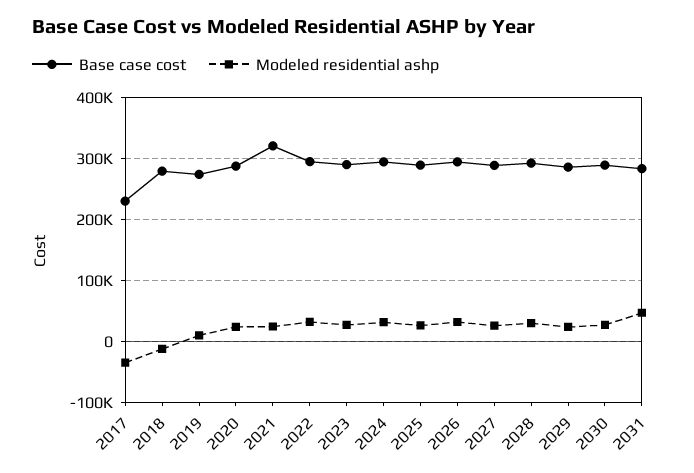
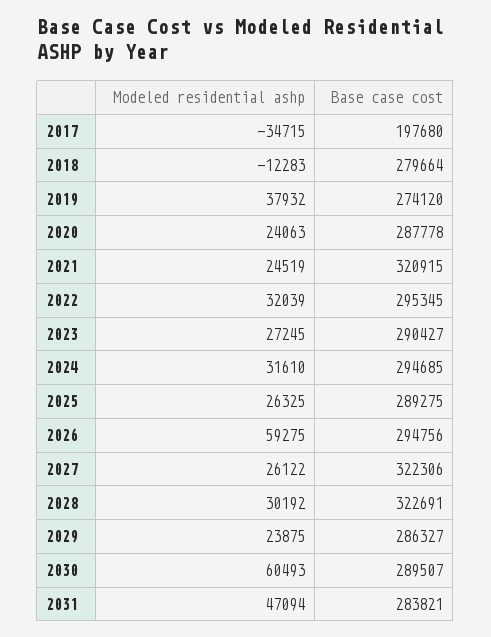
Base case cost, 2017: 230000 -> 197680
Modeled residential ashp, 2019: 10000 -> 37932
Modeled residential ashp, 2026: 30000 -> 59275
Base case cost, 2027: 290000 -> 322306
Base case cost, 2028: 290000 -> 322691
Modeled residential ashp, 2030: 30000 -> 60493

